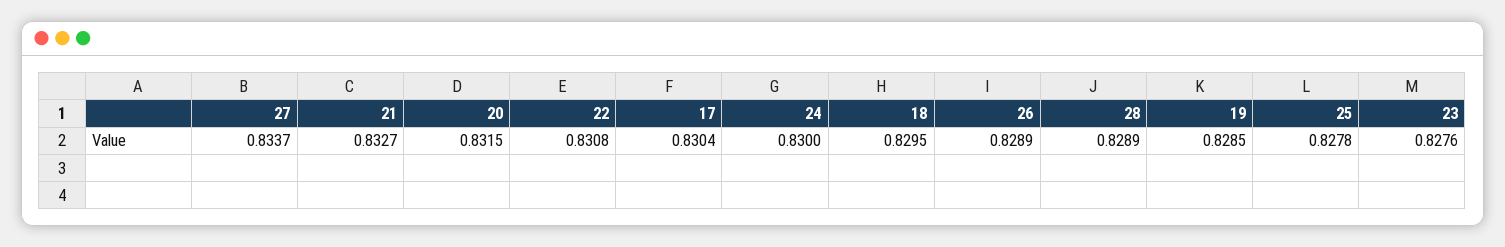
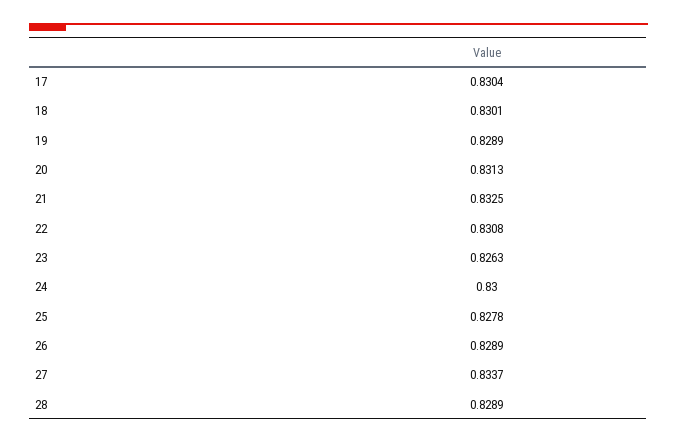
21: 0.8327 -> 0.8325
20: 0.8315 -> 0.8313
18: 0.8295 -> 0.8301
19: 0.8285 -> 0.8289
23: 0.8276 -> 0.8263

